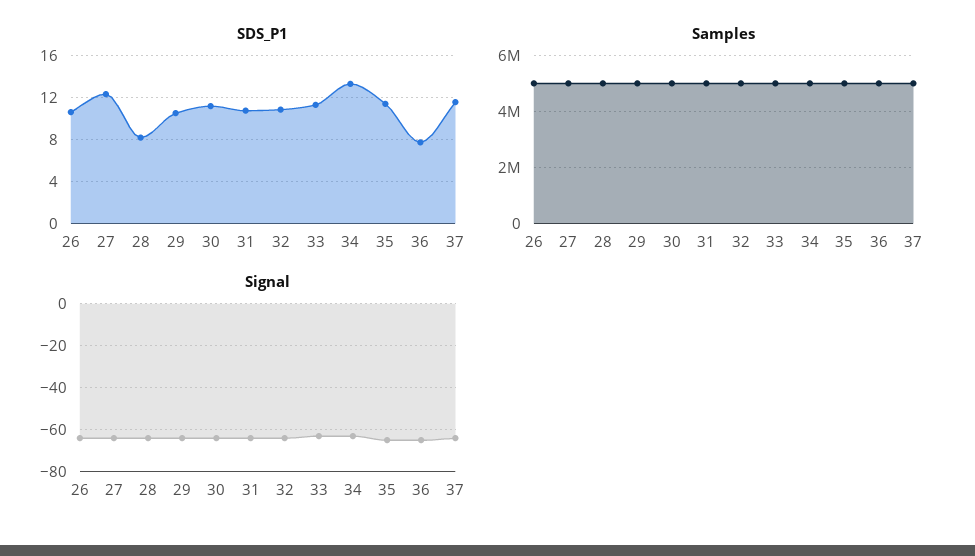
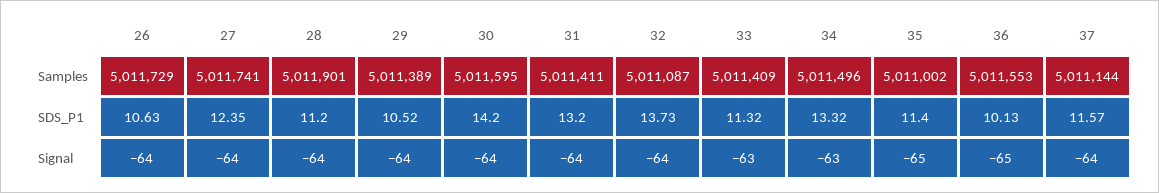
SDS_P1, 28: 8 -> 11.2
SDS_P1, 30: 11 -> 14.2
SDS_P1, 31: 11 -> 13.2
SDS_P1, 32: 11 -> 13.73
SDS_P1, 36: 8 -> 10.13

